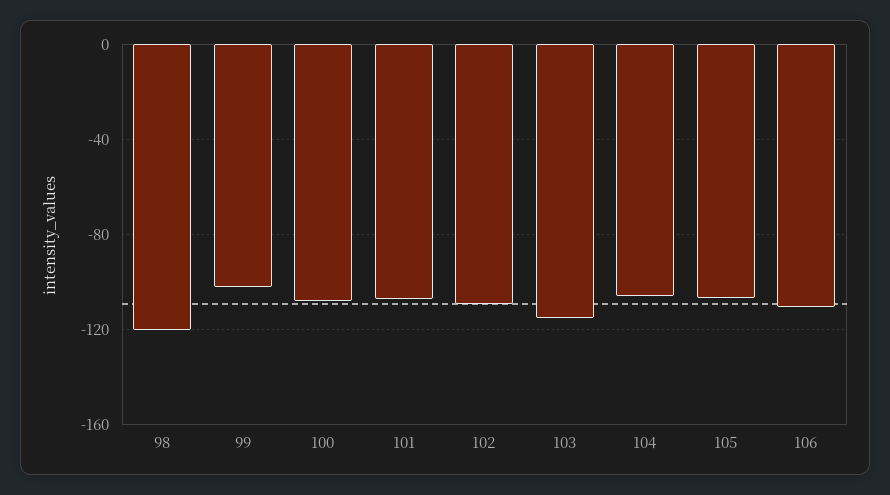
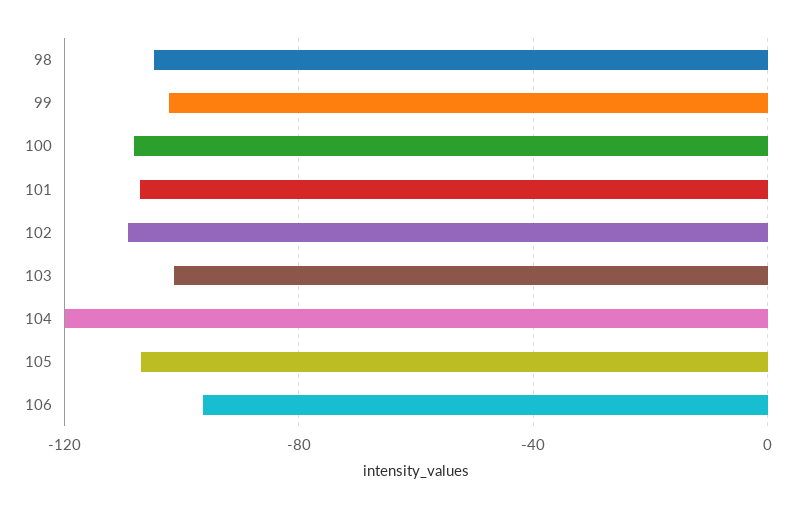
98: -120 -> -105
103: -115 -> -100
104: -105 -> -120
106: -110 -> -95

